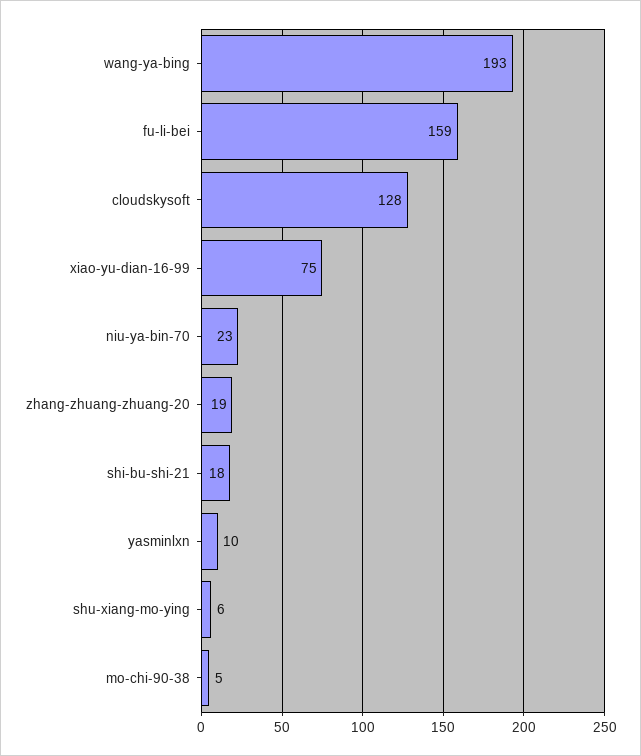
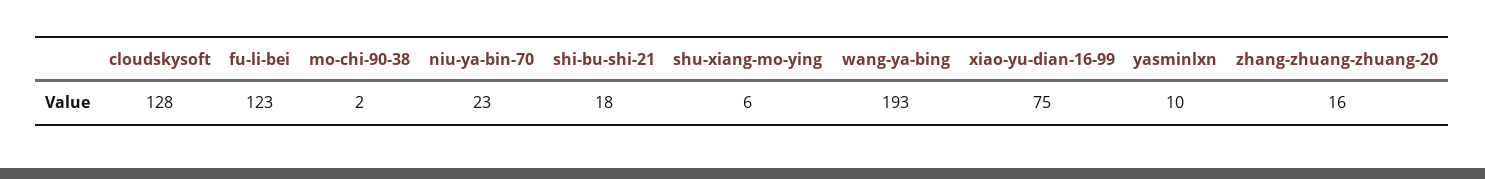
fu-li-bei: 159 -> 123
zhang-zhuang-zhuang-20: 19 -> 16
mo-chi-90-38: 5 -> 2

